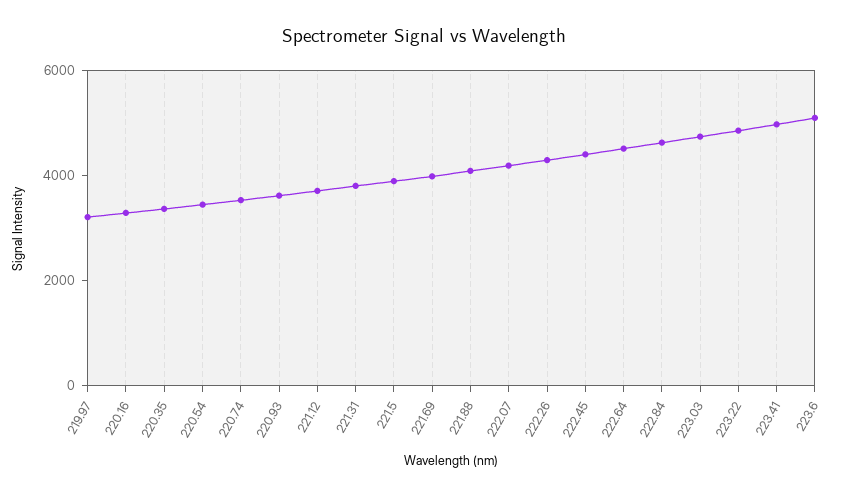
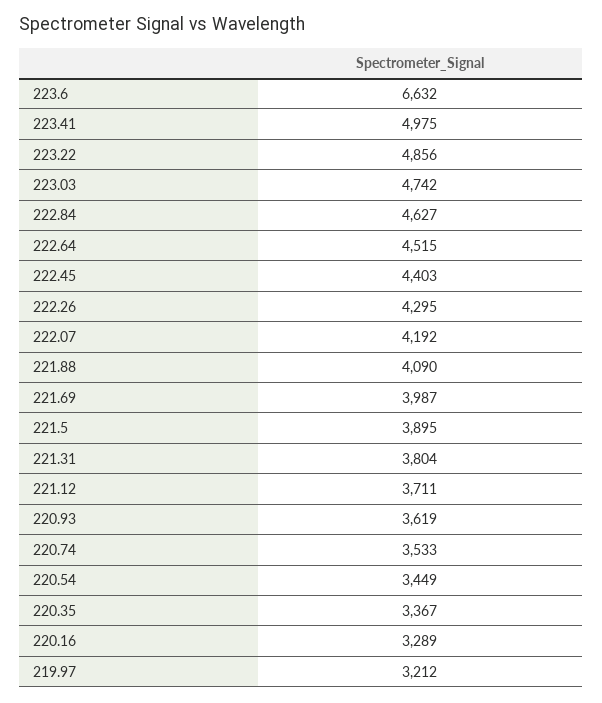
223.6: 5000 -> 6632

